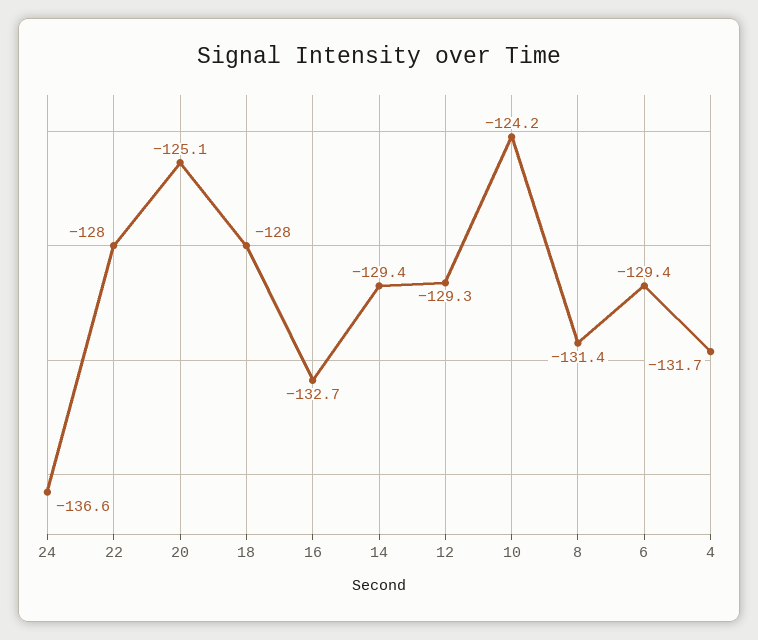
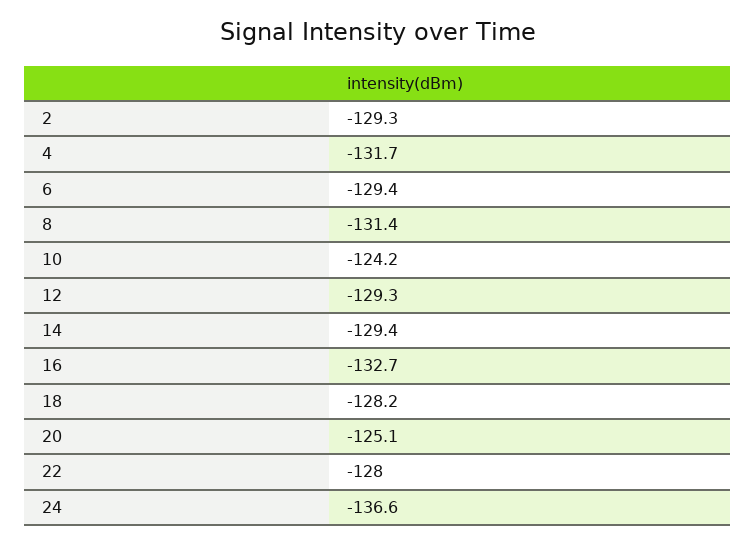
18: -128 -> -128.2
2: none -> -129.3

